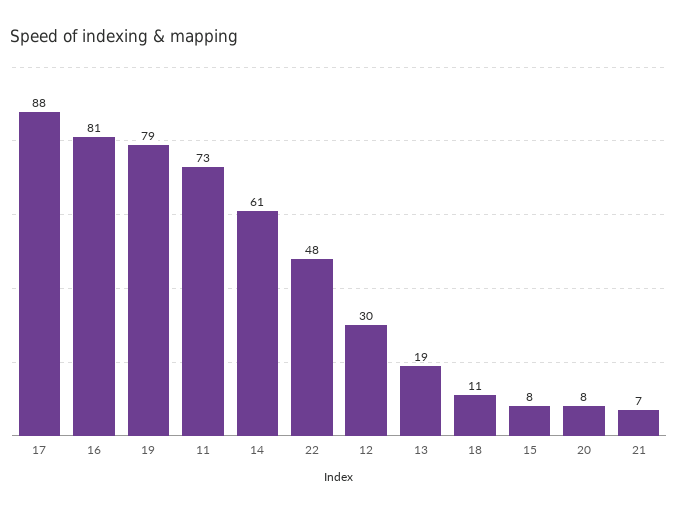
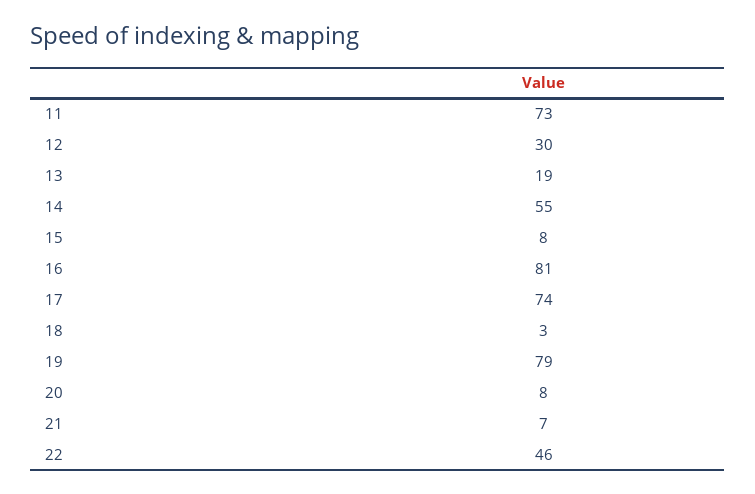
17: 88 -> 74
14: 61 -> 55
22: 48 -> 46
18: 11 -> 3

